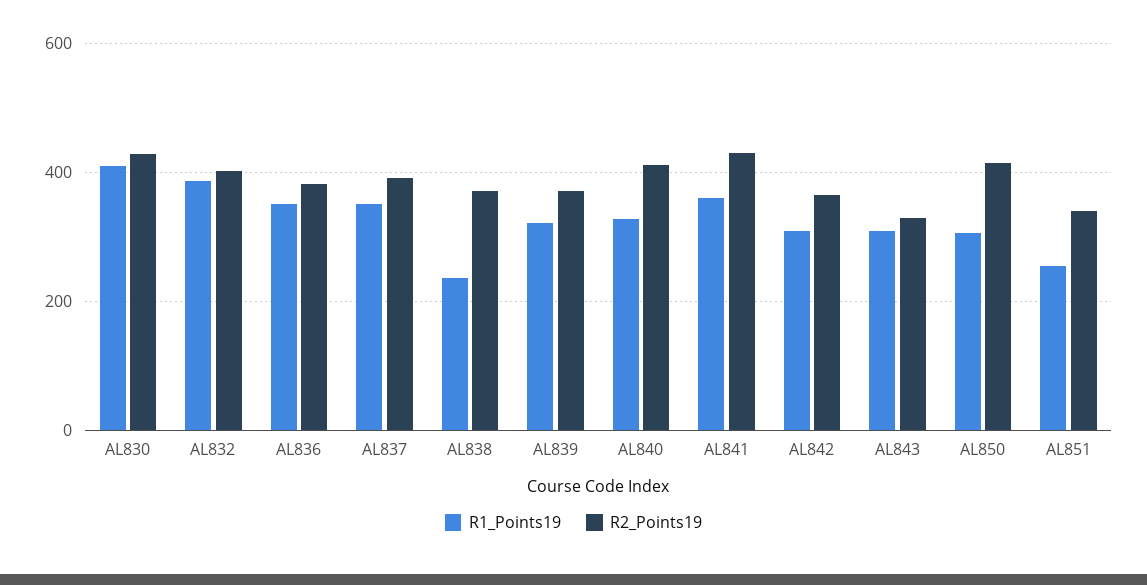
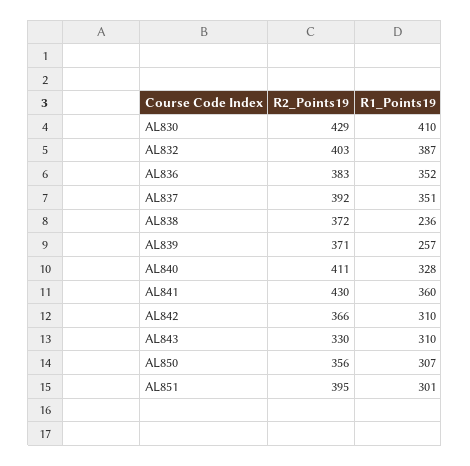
R1_Points19, AL839: 320 -> 257
R2_Points19, AL850: 420 -> 356
R1_Points19, AL851: 260 -> 301
R2_Points19, AL851: 340 -> 395

